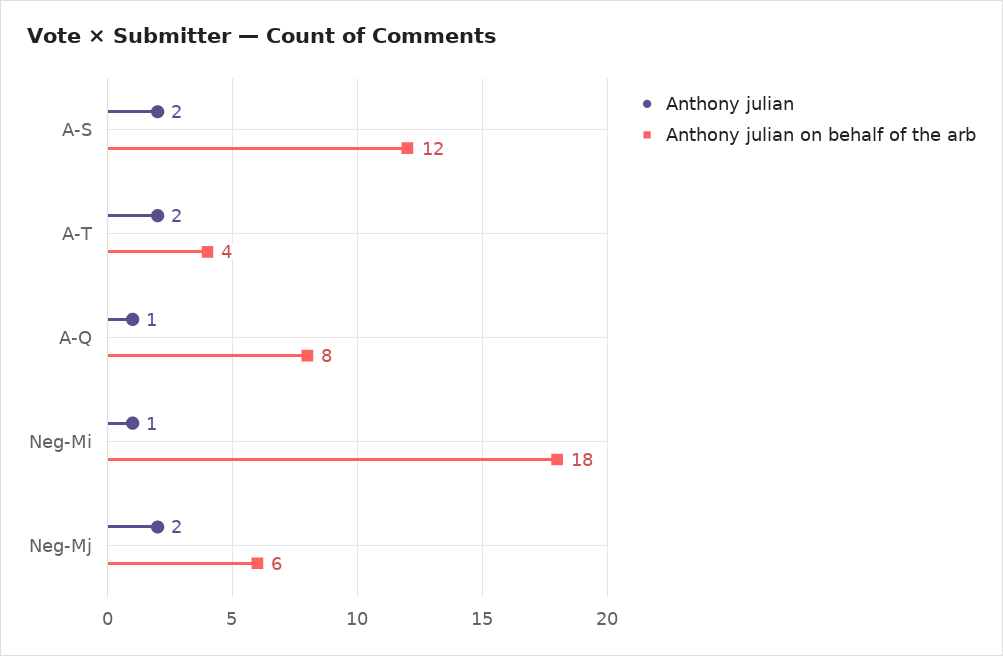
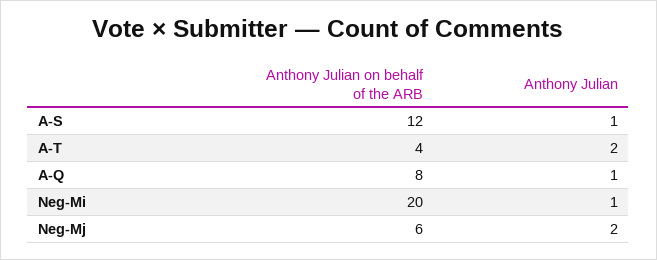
Anthony julian, A-S: 2 -> 1
Anthony julian on behalf of the arb, Neg-Mi: 18 -> 20

